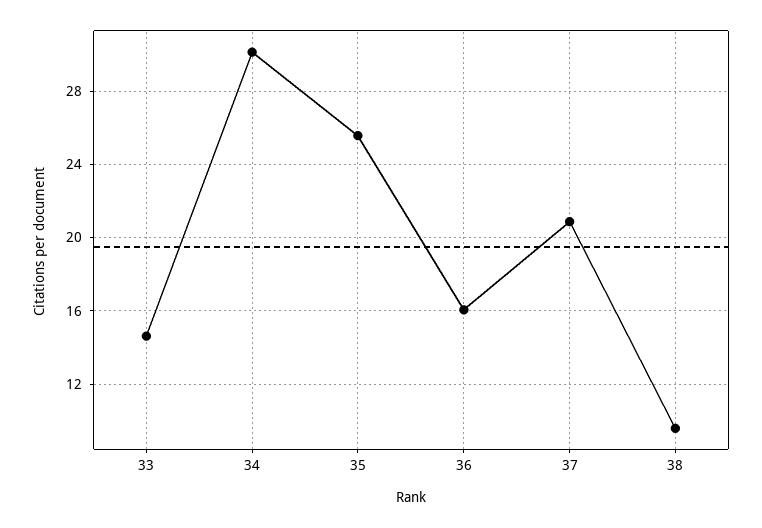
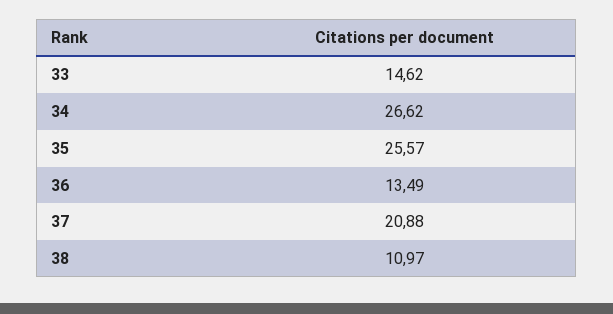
34: 30 -> 26.62
36: 16 -> 13.49
38: 9.5 -> 10.97

